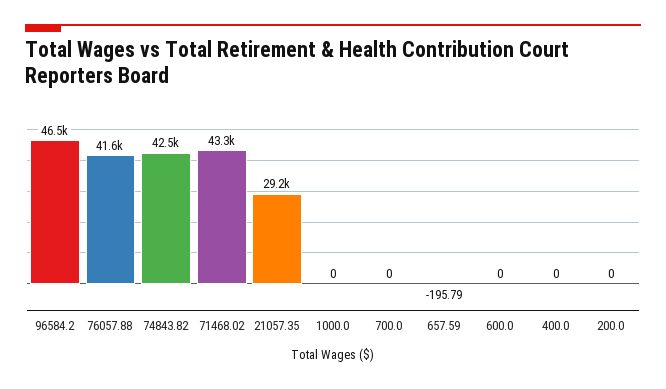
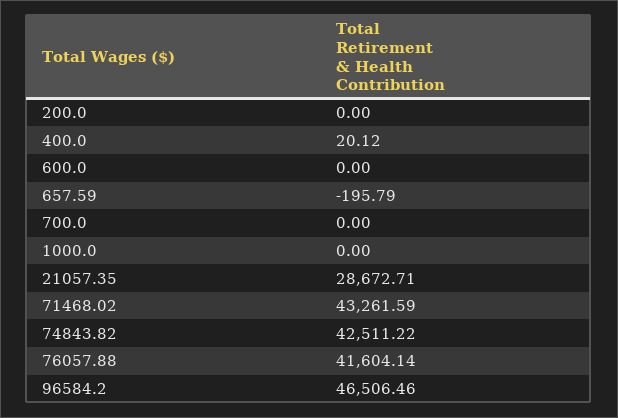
21057.35: 29200 -> 28672.71
400.0: 0 -> 20.12

